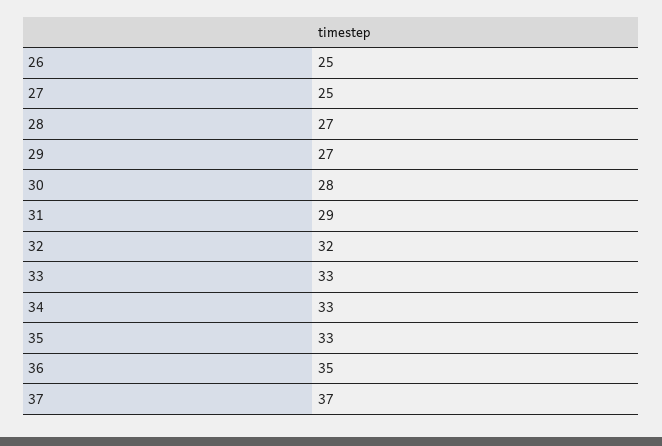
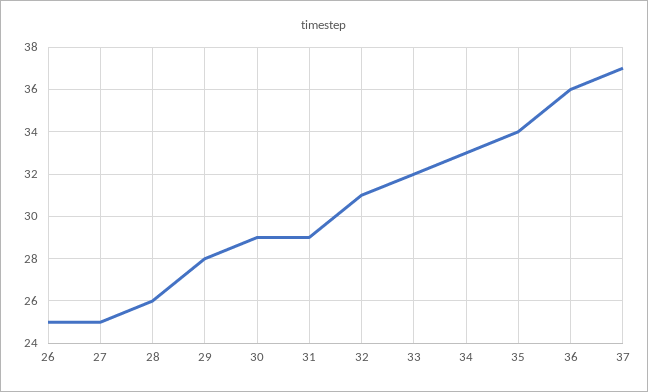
28: 27 -> 26
29: 27 -> 28
30: 28 -> 29
32: 32 -> 31
33: 33 -> 32
35: 33 -> 34
36: 35 -> 36

